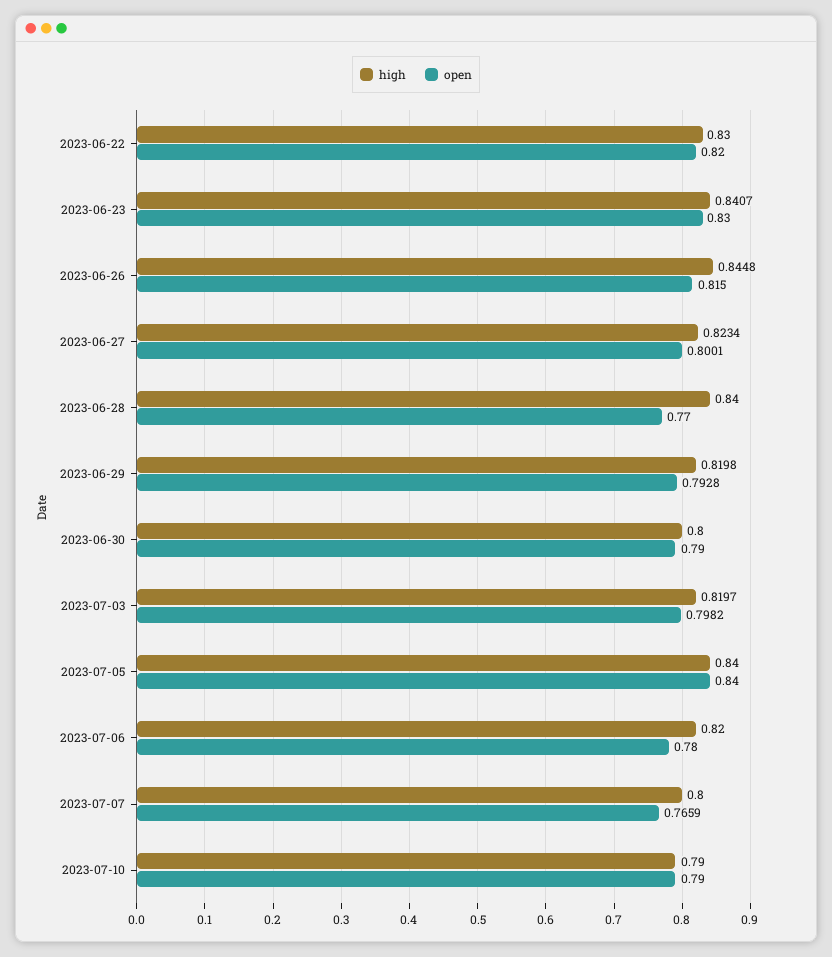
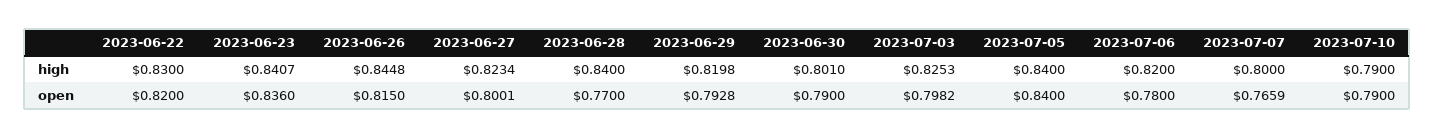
open, 2023-06-23: 0.83 -> 0.836
high, 2023-06-30: 0.8 -> 0.801
high, 2023-07-03: 0.8197 -> 0.8253

